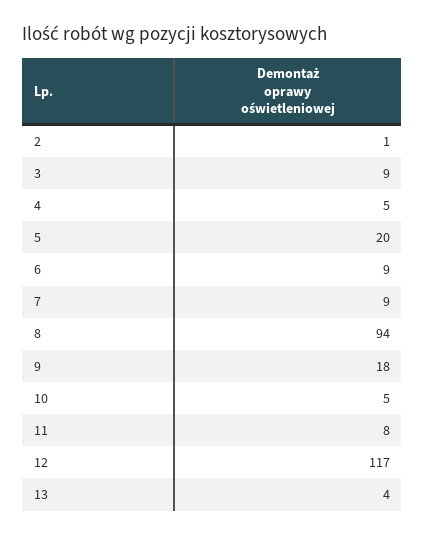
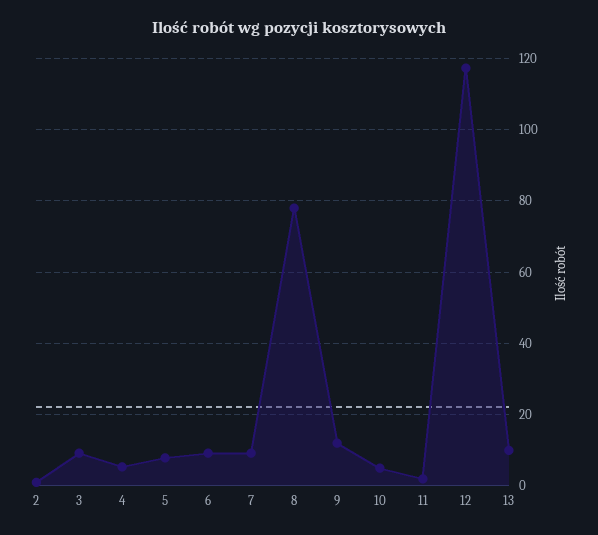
5: 20 -> 8
8: 94 -> 78
9: 18 -> 12
11: 8 -> 2
13: 4 -> 10

